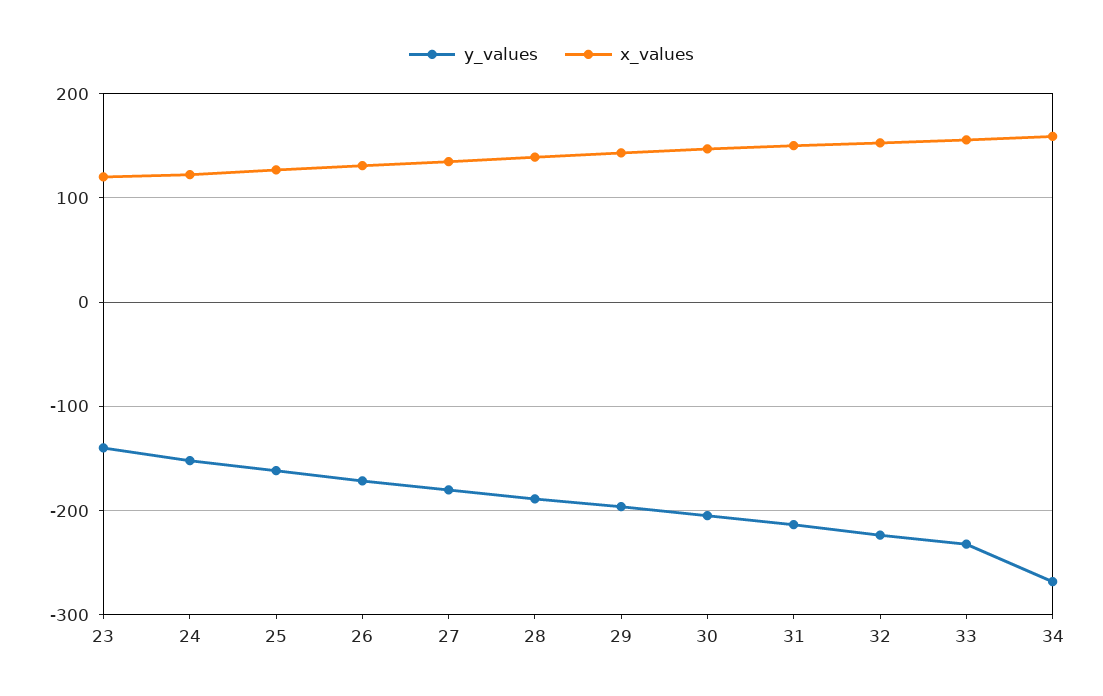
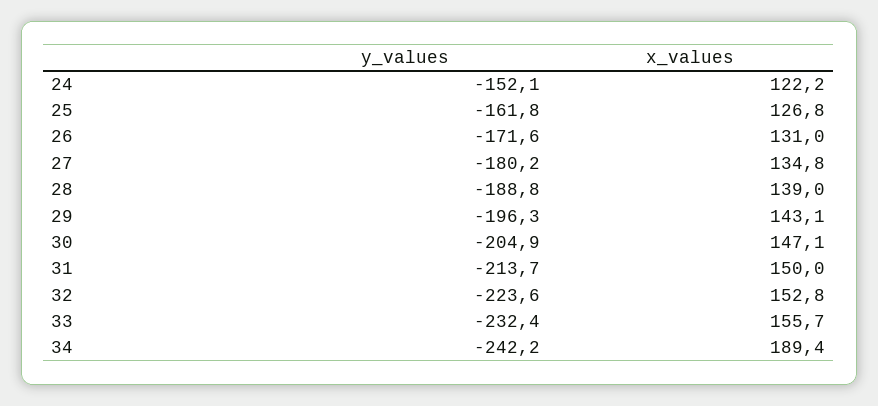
y_values, 23: -140 -> none
x_values, 23: 120 -> none
y_values, 34: -270 -> -242.2
x_values, 34: 160 -> 189.4

